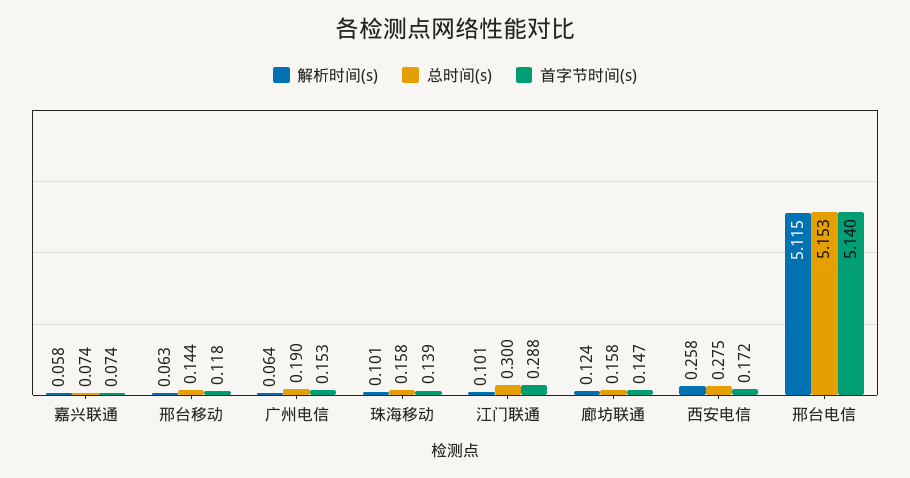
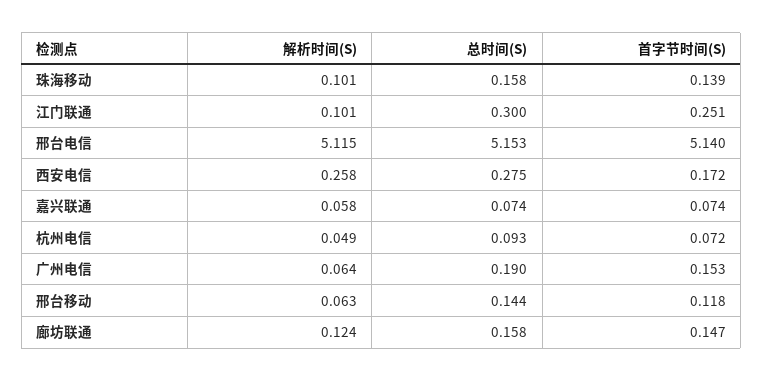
首字节时间(s), 江门联通: 0.288 -> 0.251
解析时间(s), 杭州电信: none -> 0.049
总时间(s), 杭州电信: none -> 0.093
首字节时间(s), 杭州电信: none -> 0.072

